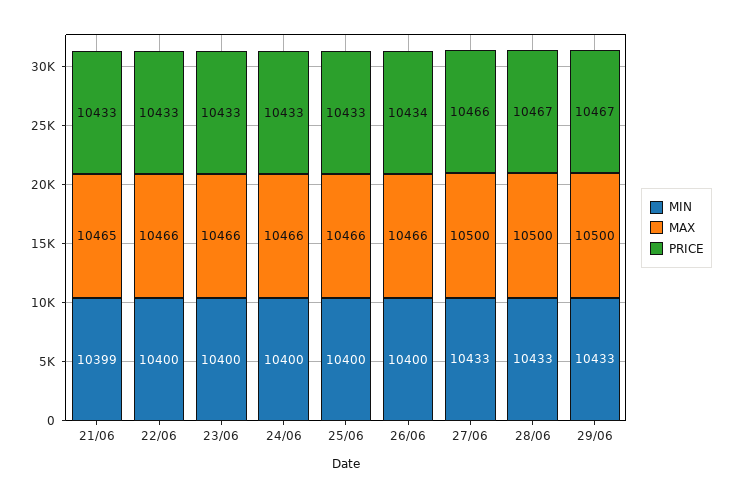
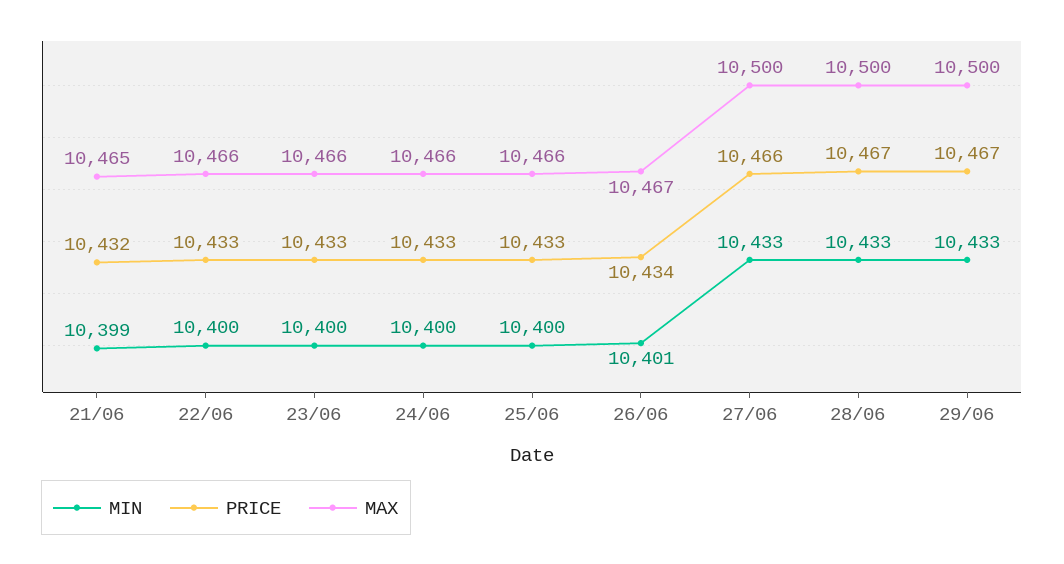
PRICE, 21/06: 10433 -> 10432
MIN, 26/06: 10400 -> 10401
MAX, 26/06: 10466 -> 10467

